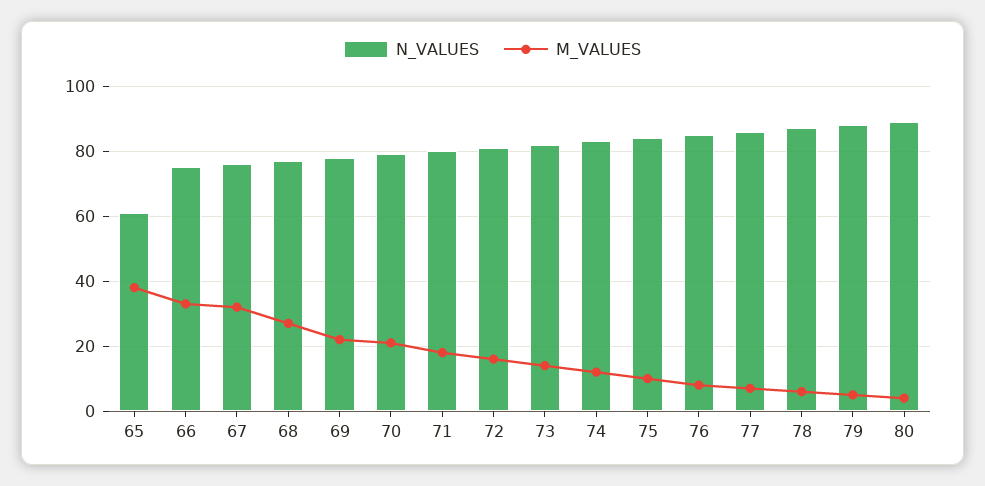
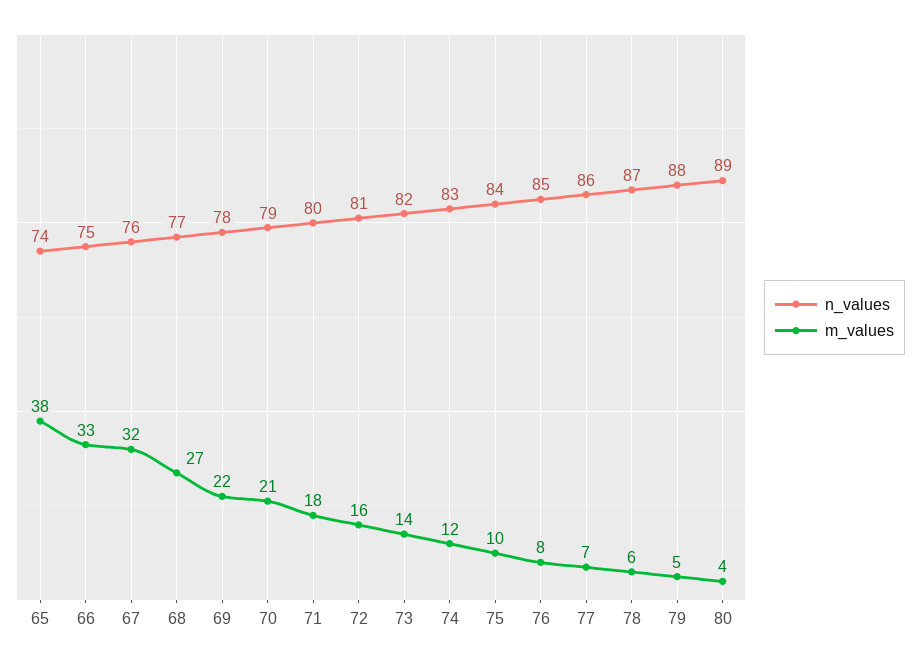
N_VALUES, 65: 60 -> 74

